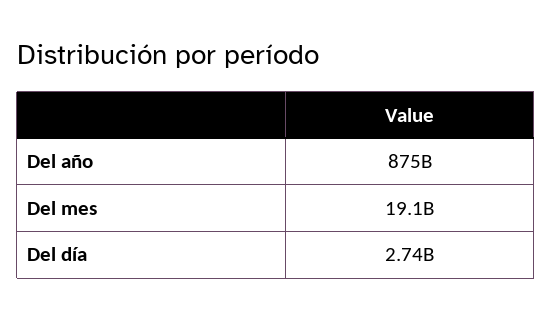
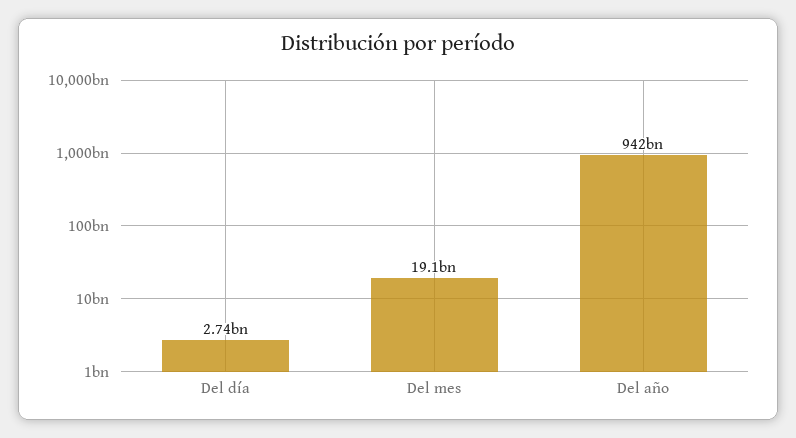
Del año: 875000000000 -> 942000000000

